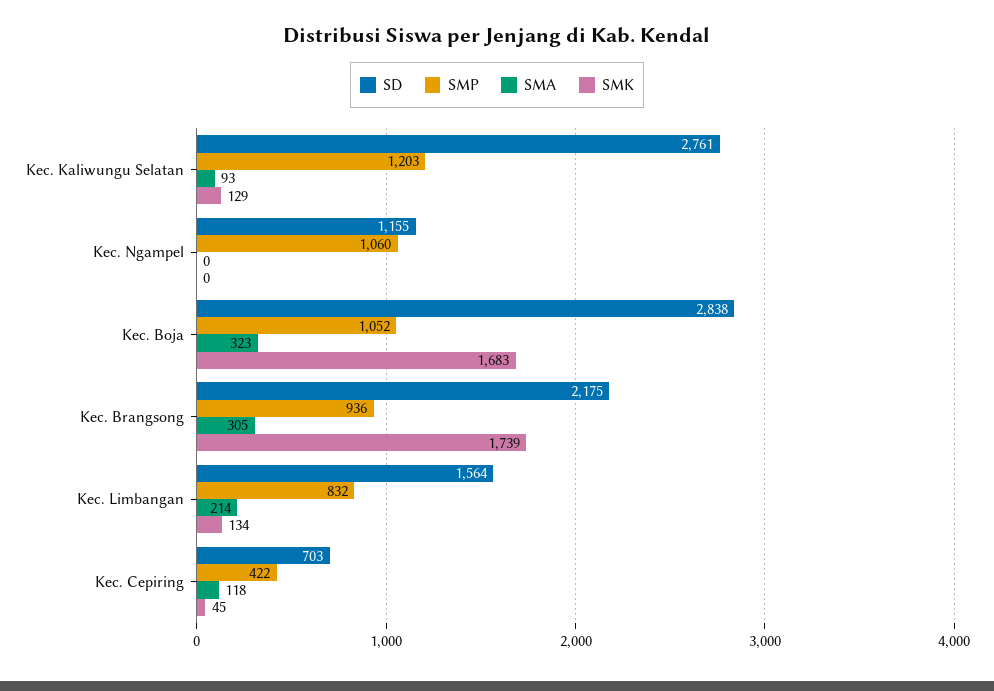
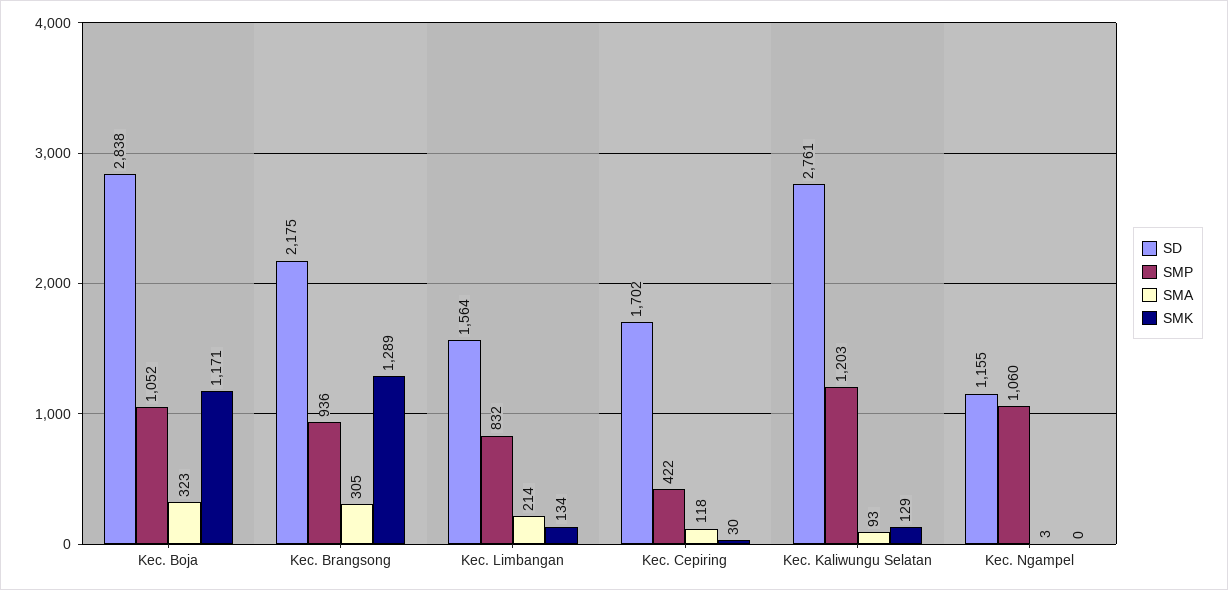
SMA, Kec. Ngampel: 0 -> 3
SMK, Kec. Boja: 1683 -> 1171
SMK, Kec. Brangsong: 1739 -> 1289
SD, Kec. Cepiring: 703 -> 1702
SMK, Kec. Cepiring: 45 -> 30

